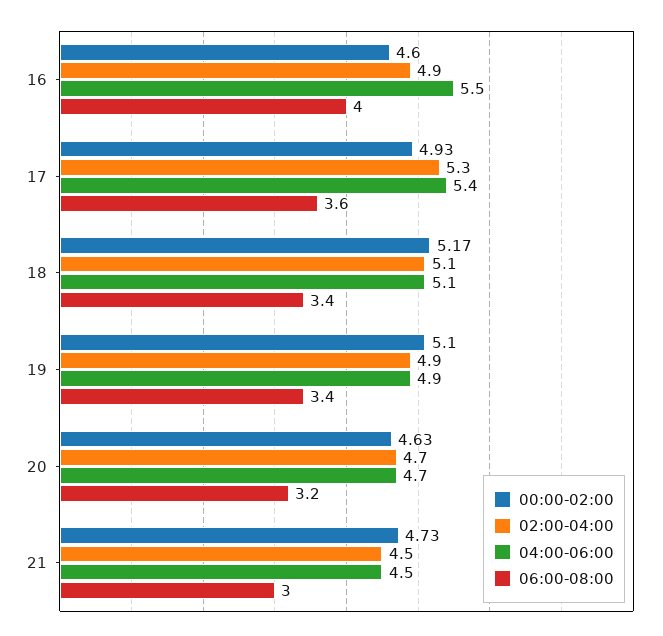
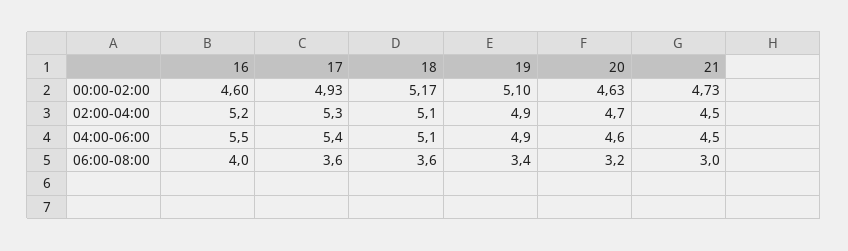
02:00-04:00, 16: 4.9 -> 5.2
06:00-08:00, 18: 3.4 -> 3.6
04:00-06:00, 20: 4.7 -> 4.6

